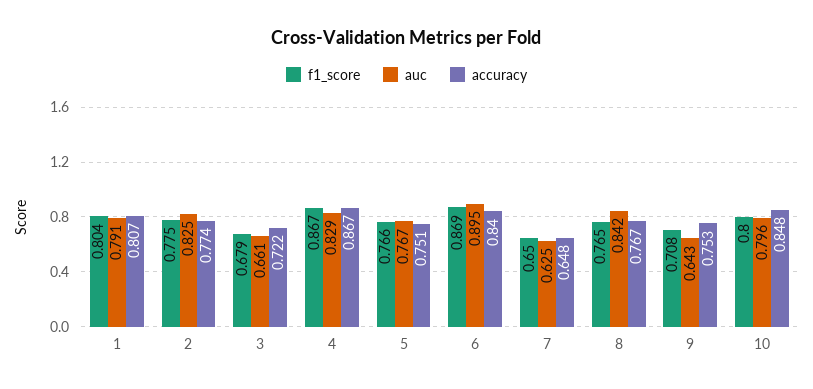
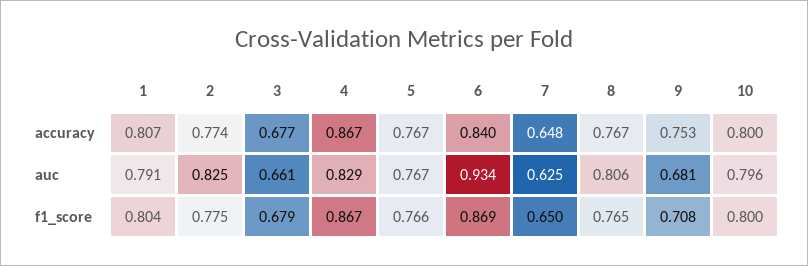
accuracy, 3: 0.722 -> 0.677
accuracy, 5: 0.751 -> 0.767
auc, 6: 0.895 -> 0.934
auc, 8: 0.842 -> 0.806
auc, 9: 0.643 -> 0.681
accuracy, 10: 0.848 -> 0.8

